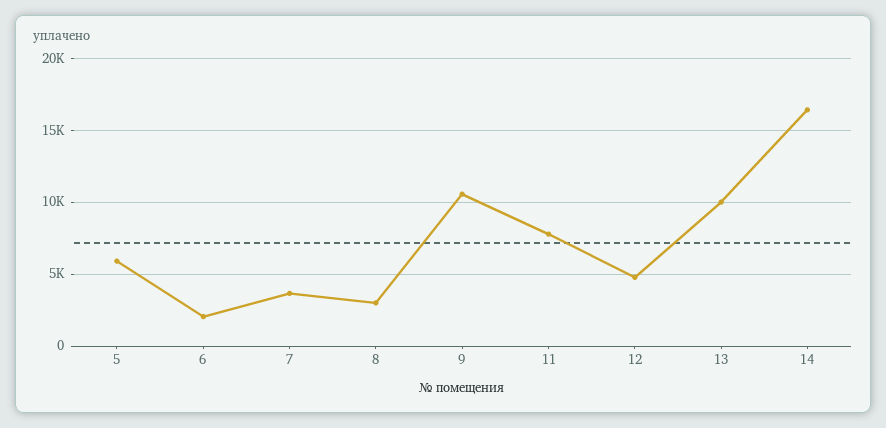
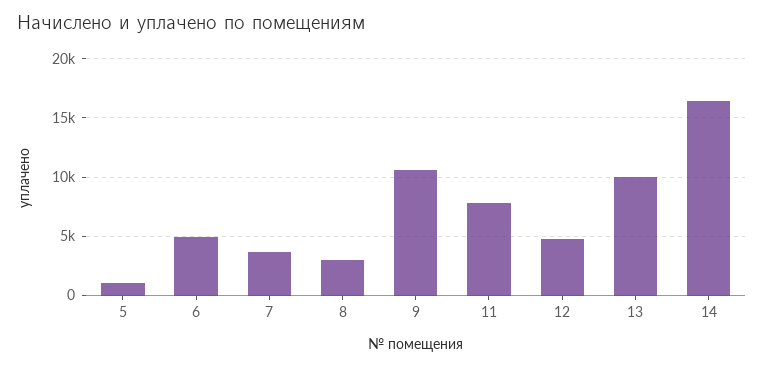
5: 6000 -> 1000
6: 2000 -> 5000

